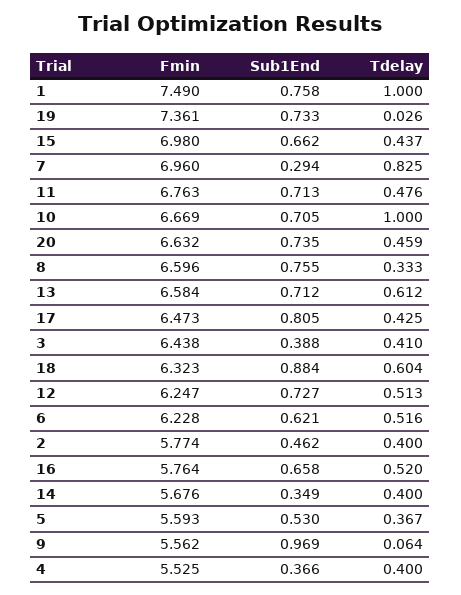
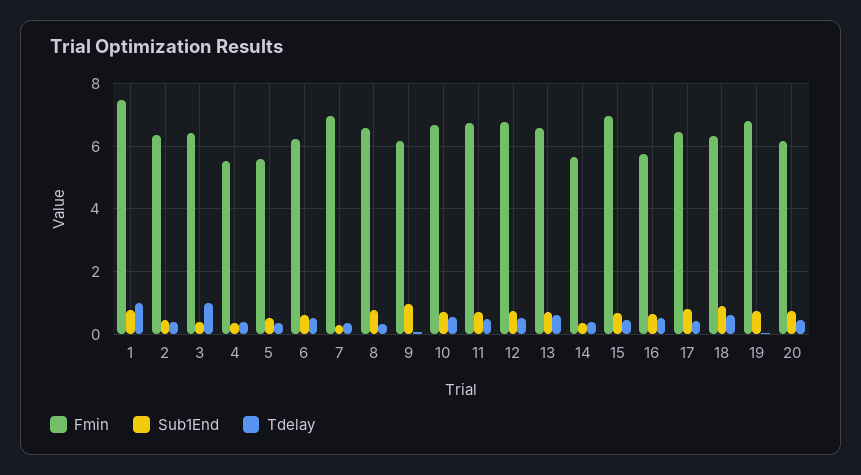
Fmin, 19: 7.361 -> 6.8
Tdelay, 7: 0.825 -> 0.4
Tdelay, 10: 1 -> 0.6
Fmin, 20: 6.632 -> 6.2
Tdelay, 3: 0.41 -> 1
Fmin, 12: 6.247 -> 6.8
Fmin, 2: 5.774 -> 6.4
Fmin, 9: 5.562 -> 6.2

